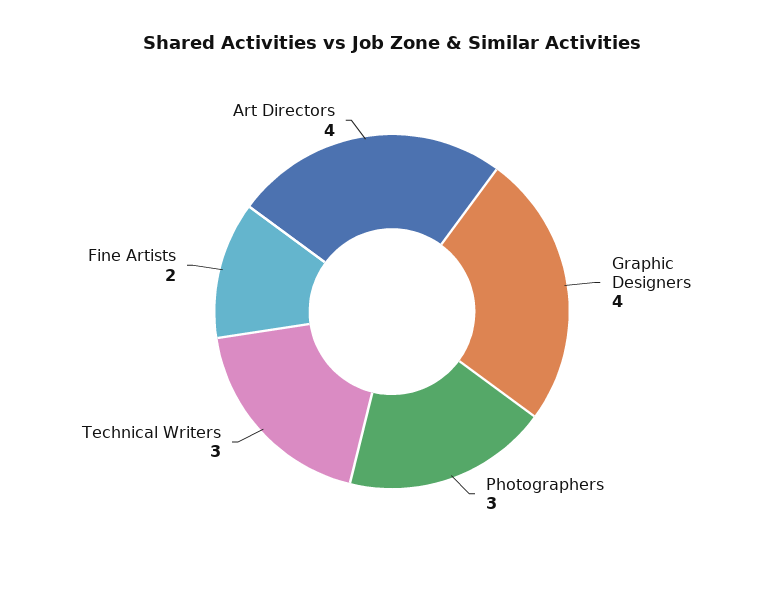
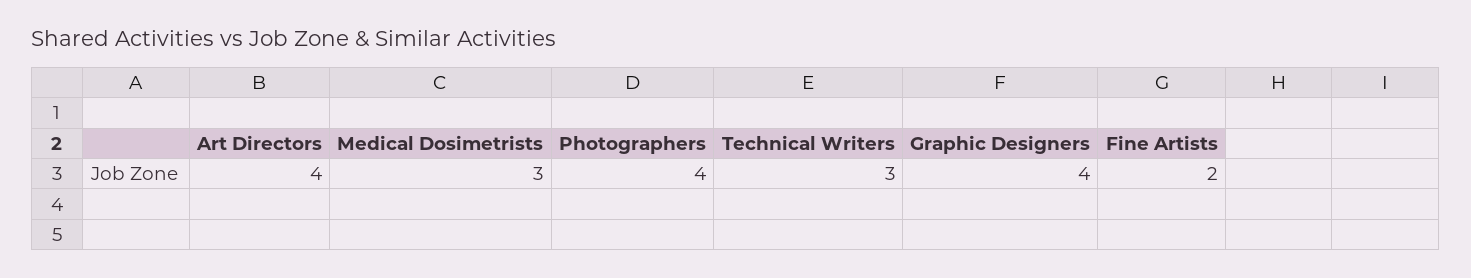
Photographers: 3 -> 4
Medical Dosimetrists: none -> 3

